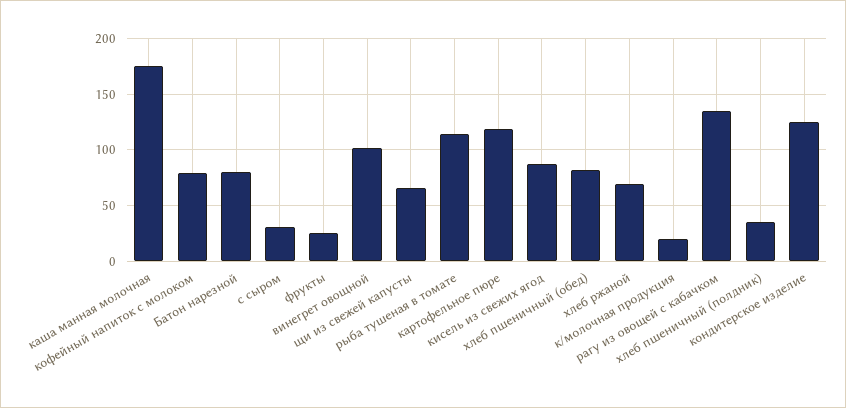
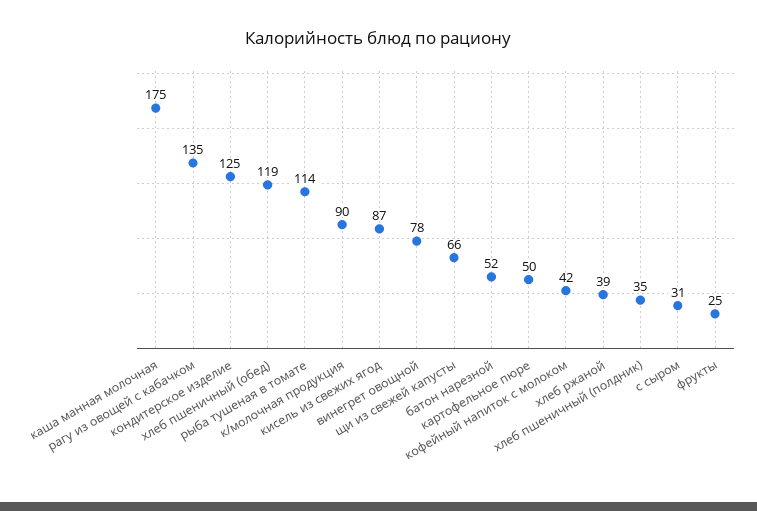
кофейный напиток с молоком: 80 -> 42
Батон нарезной: 80 -> 52
винегрет овощной: 100 -> 78
картофельное пюре: 120 -> 50
хлеб пшеничный (обед): 80 -> 119
хлеб ржаной: 70 -> 39
к/молочная продукция: 20 -> 90

